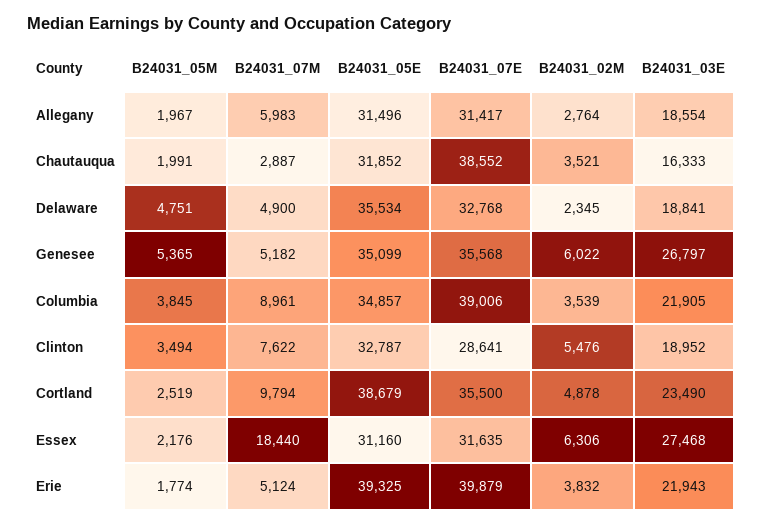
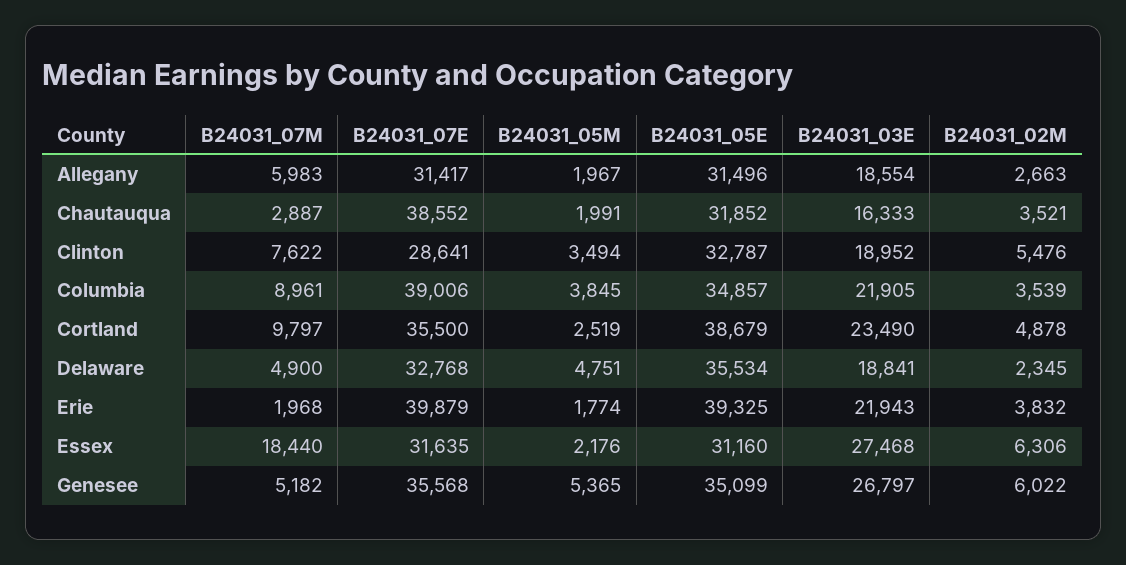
B24031_02M, Allegany: 2764 -> 2663
B24031_07M, Cortland: 9794 -> 9797
B24031_07M, Erie: 5124 -> 1968

